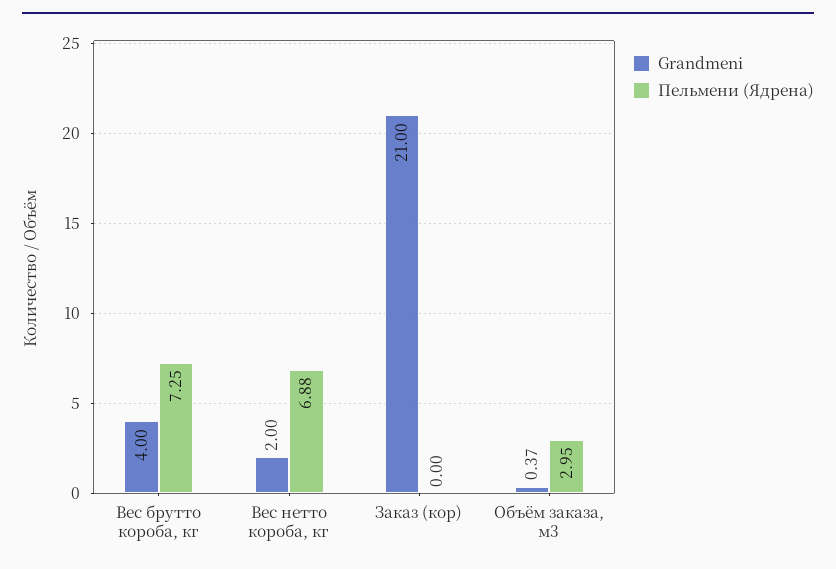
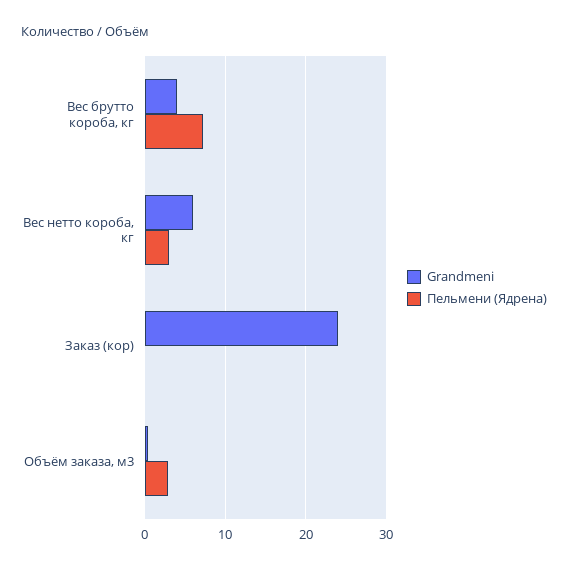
Grandmeni, Вес нетто короба, кг: 2 -> 6
Пельмени (Ядрена), Вес нетто короба, кг: 6.88 -> 3
Grandmeni, Заказ (кор): 21 -> 24

